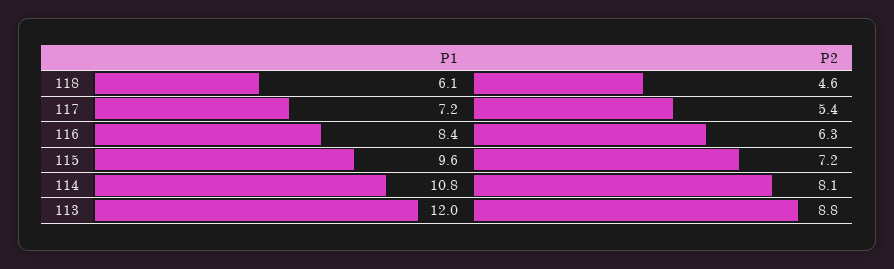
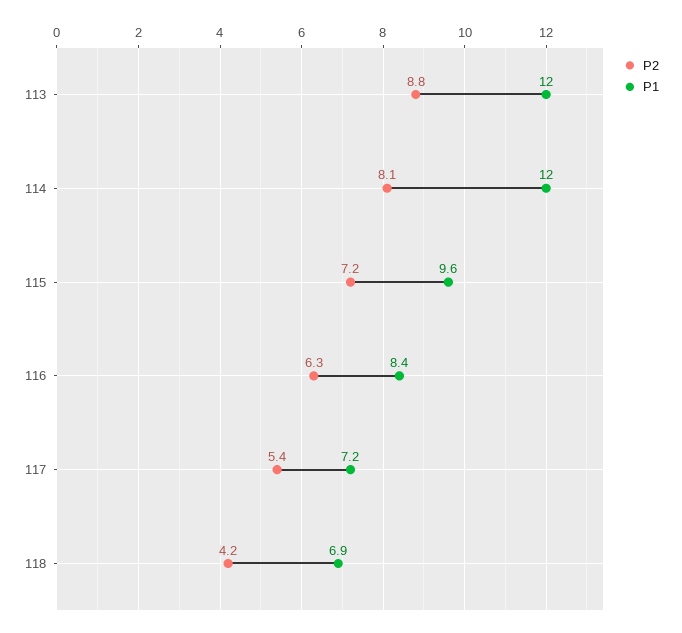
P1, 118: 6.1 -> 6.9
P2, 118: 4.6 -> 4.2
P1, 114: 10.8 -> 12

